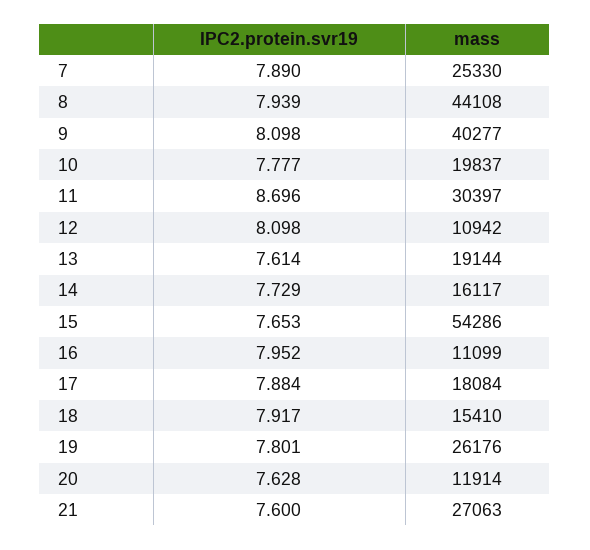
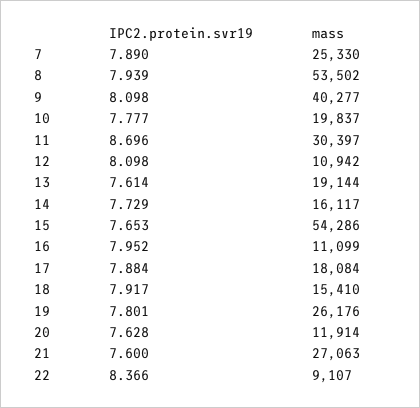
mass, 8: 44108 -> 53502
IPC2.protein.svr19, 22: none -> 8.366
mass, 22: none -> 9107

